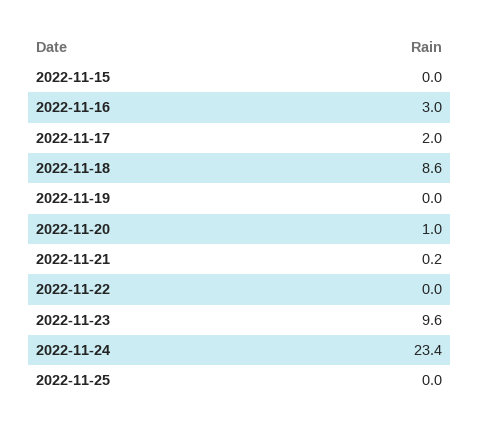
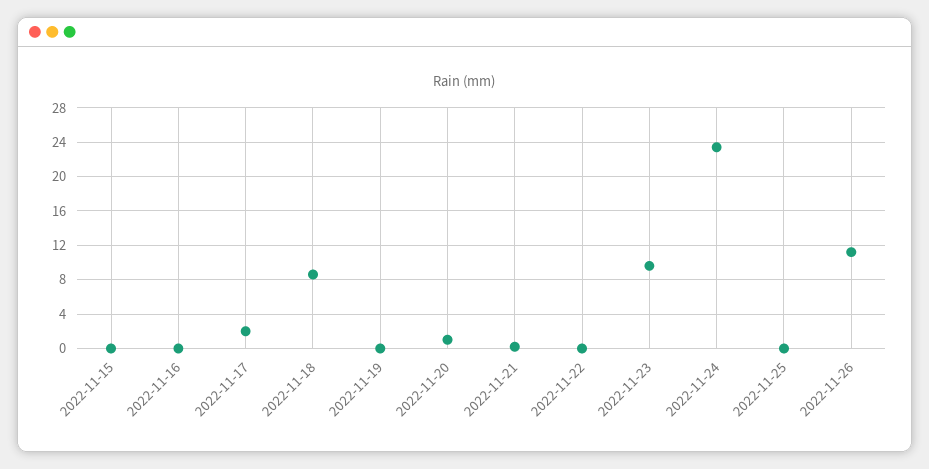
2022-11-16: 3 -> 0
2022-11-26: none -> 11

